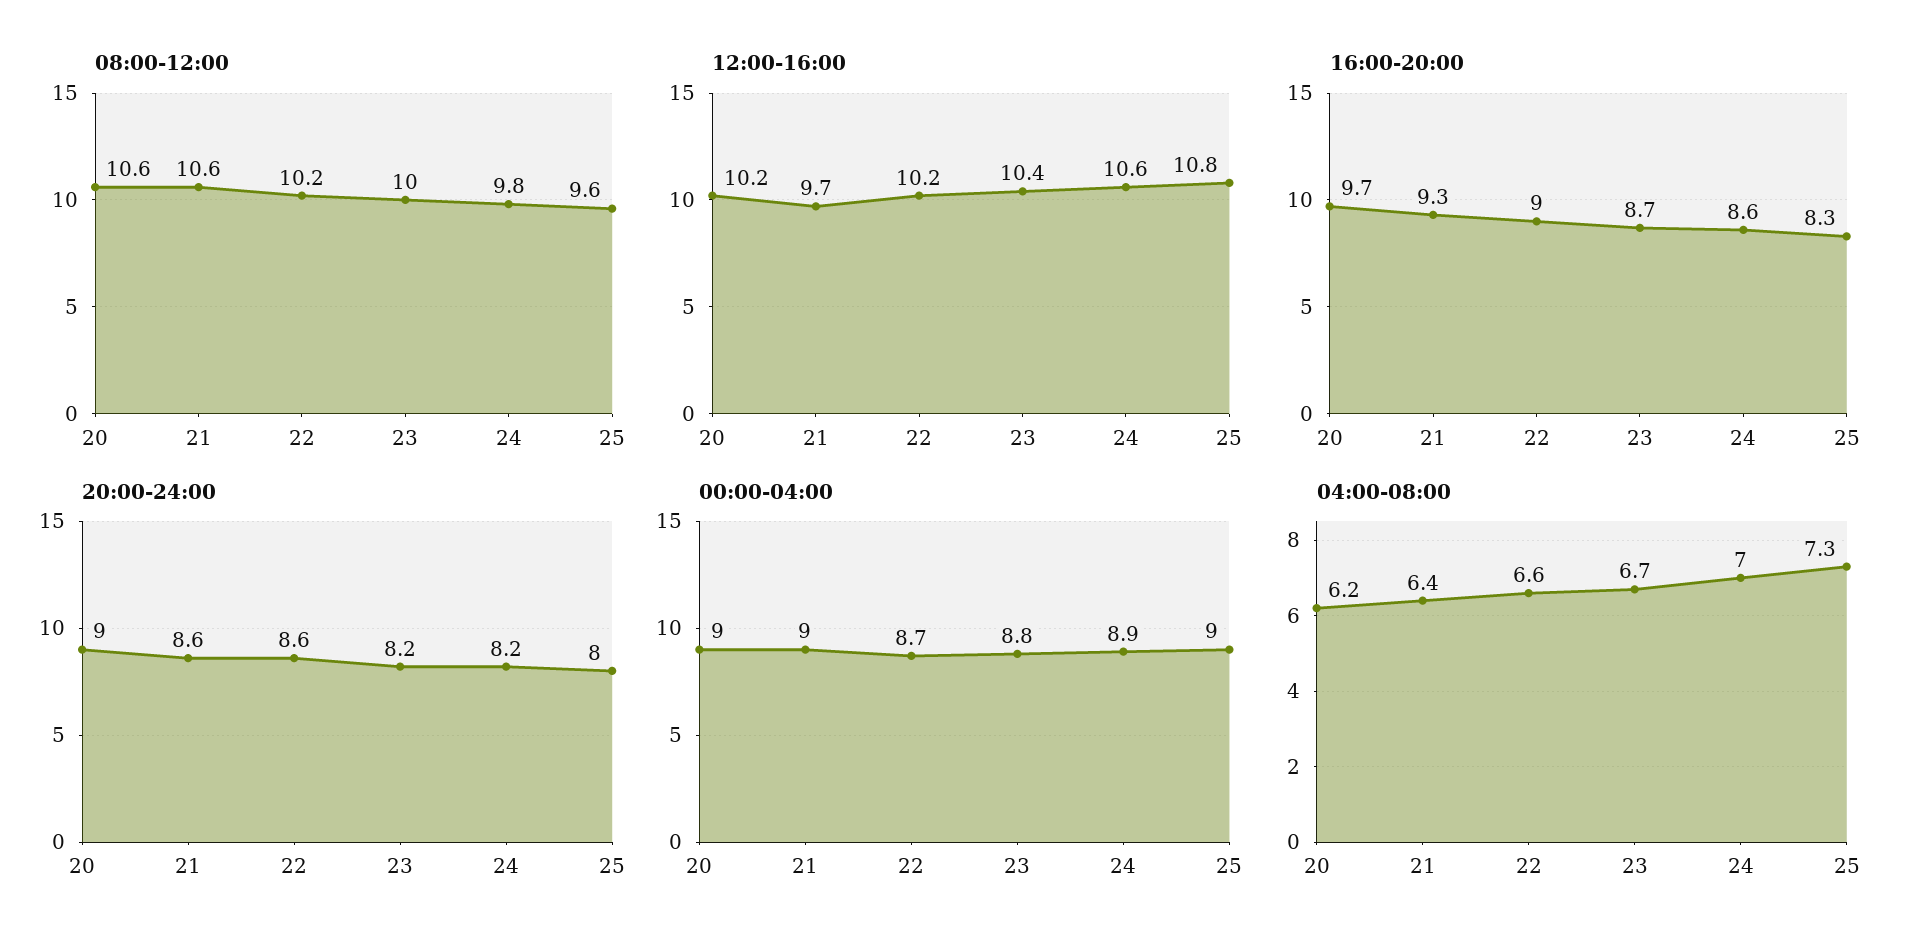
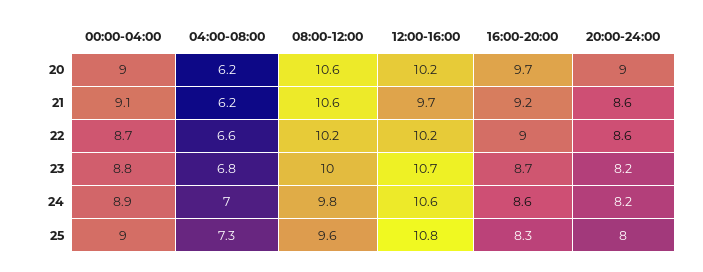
12:00-16:00, 23: 10.4 -> 10.7
16:00-20:00, 21: 9.3 -> 9.2
00:00-04:00, 21: 9 -> 9.1
04:00-08:00, 21: 6.4 -> 6.2
04:00-08:00, 23: 6.7 -> 6.8

